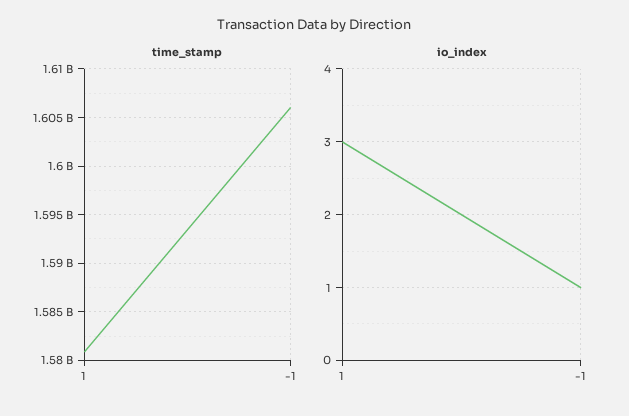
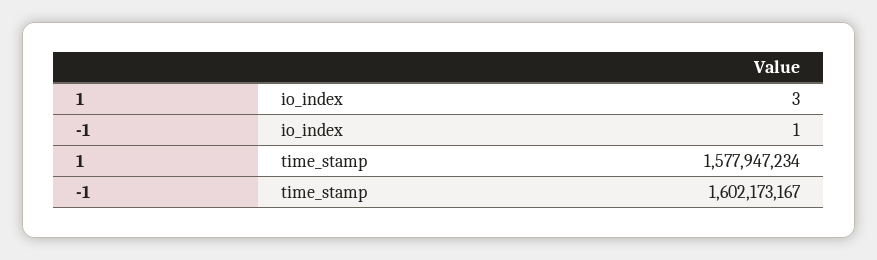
time_stamp, 1: 1581000000 -> 1577947234
time_stamp, -1: 1606000000 -> 1602173167

